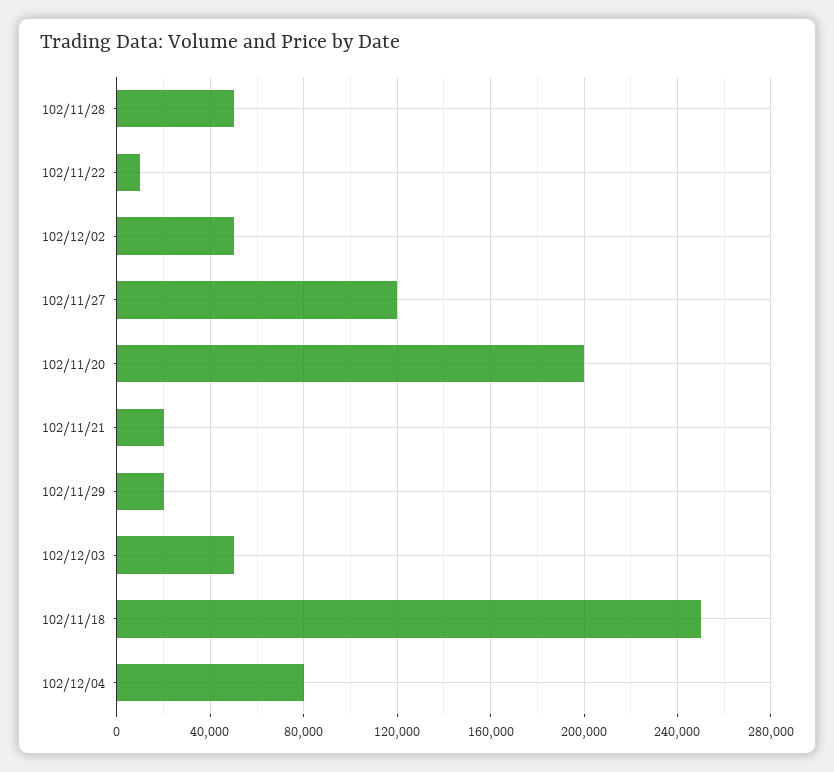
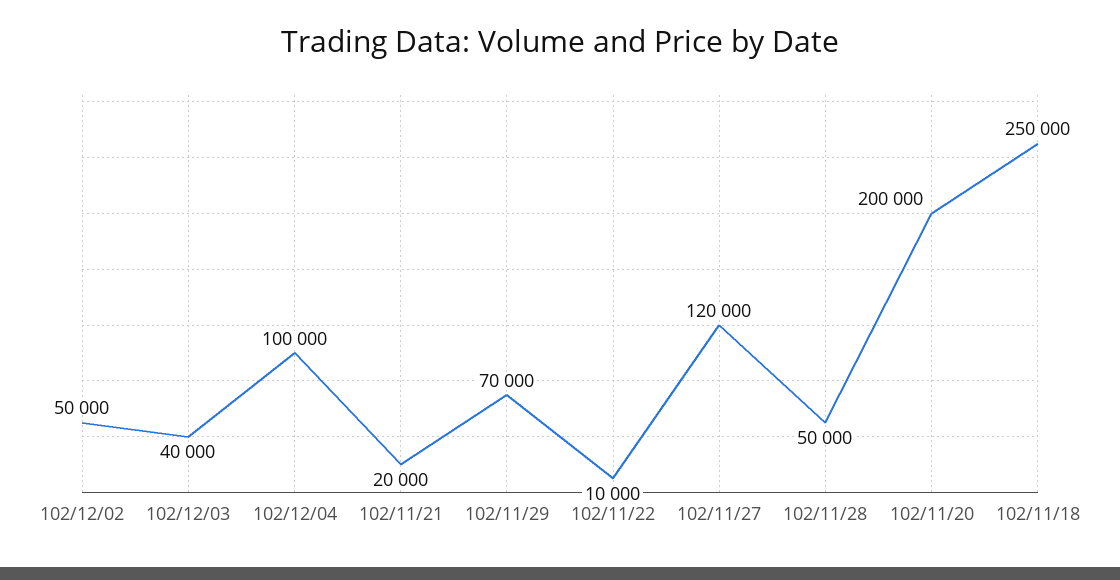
102/11/29: 20000 -> 70000
102/12/03: 50000 -> 40000
102/12/04: 80000 -> 100000

